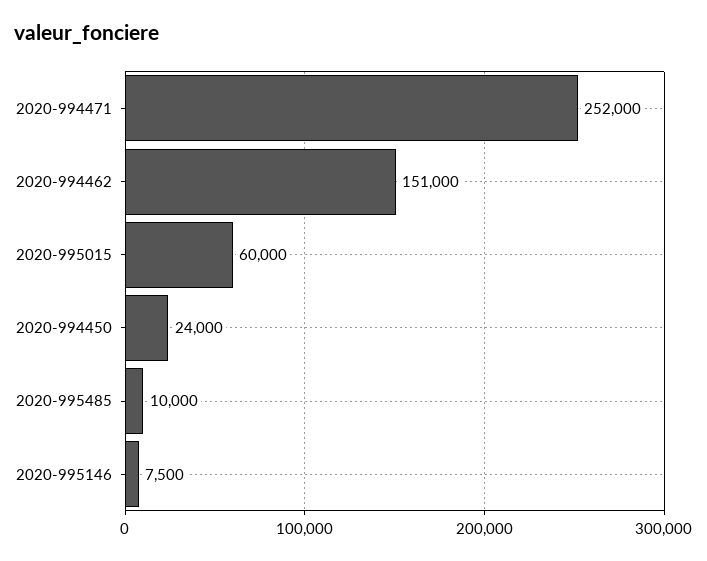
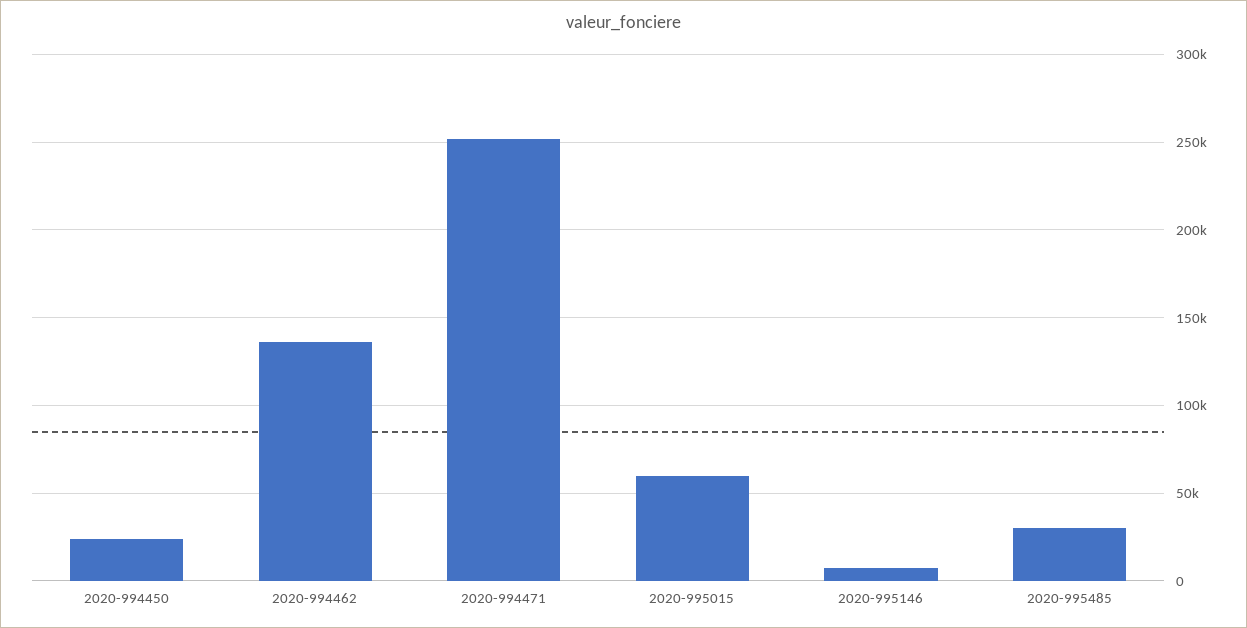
2020-994462: 151000 -> 135000
2020-995485: 10000 -> 30000

